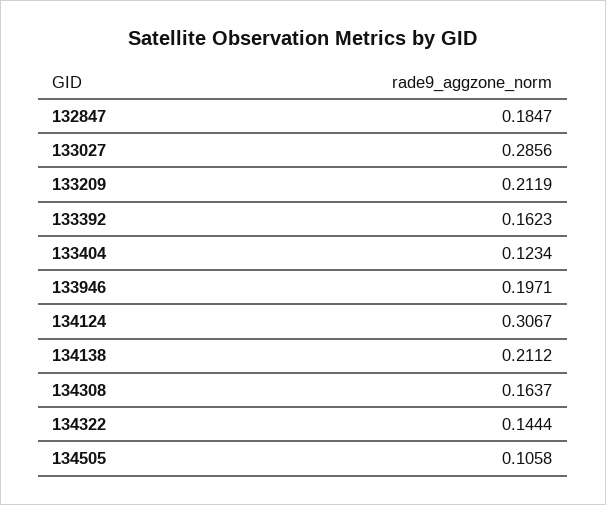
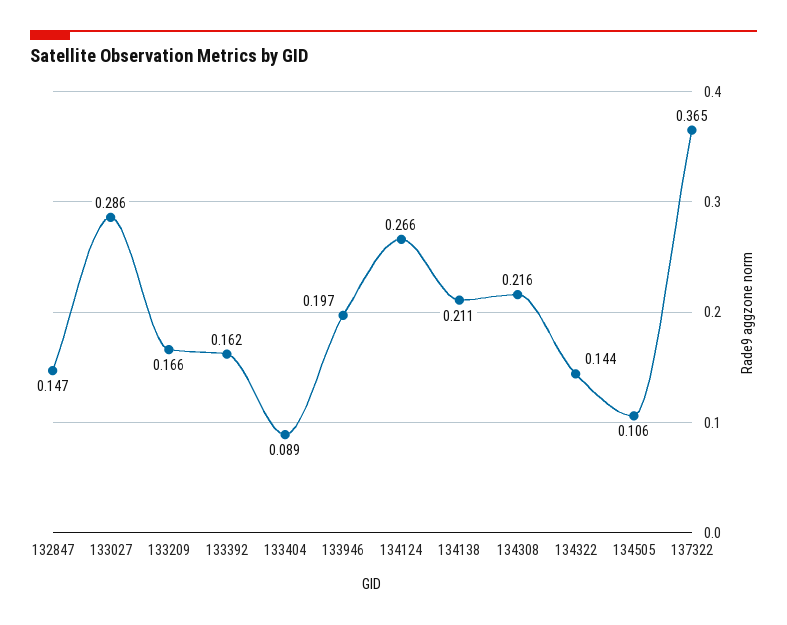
132847: 0.1847 -> 0.147
133209: 0.2119 -> 0.166
133404: 0.1234 -> 0.089
134124: 0.3067 -> 0.266
134308: 0.1637 -> 0.216
137322: none -> 0.365

